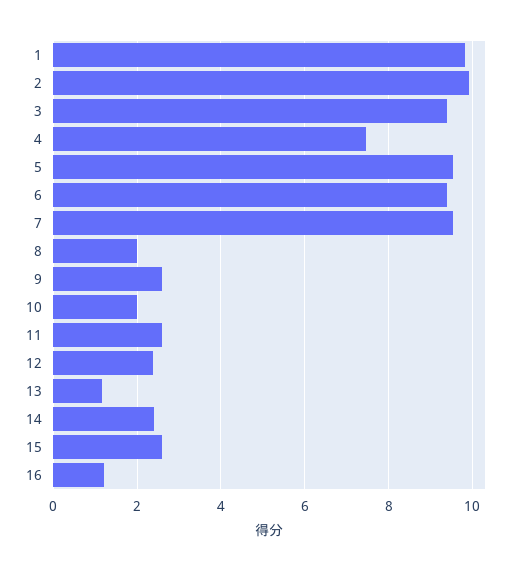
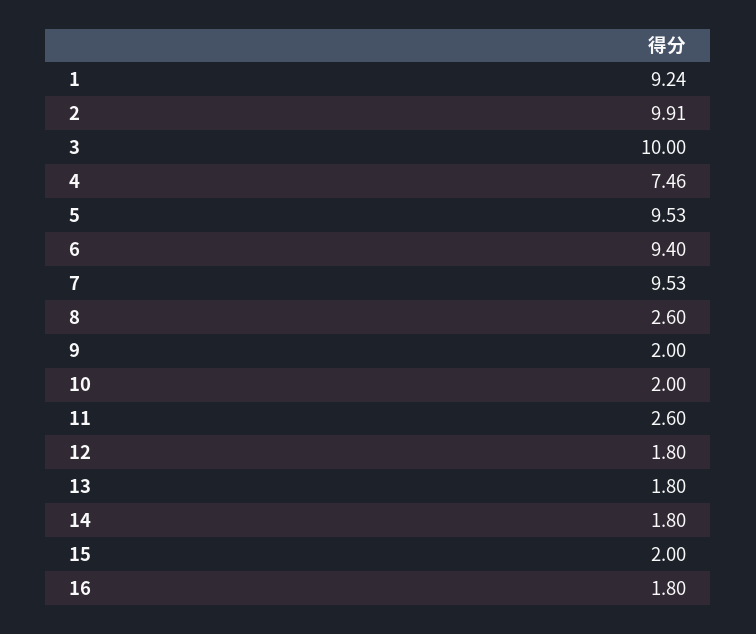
1: 9.8 -> 9.24
3: 9.4 -> 10
8: 2 -> 2.6
9: 2.6 -> 2
12: 2.4 -> 1.8
13: 1.2 -> 1.8
14: 2.4 -> 1.8
15: 2.6 -> 2
16: 1.2 -> 1.8

